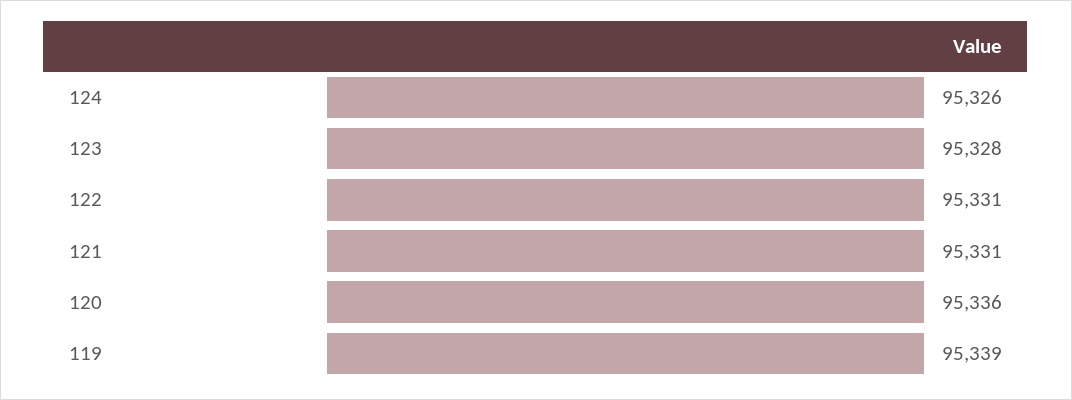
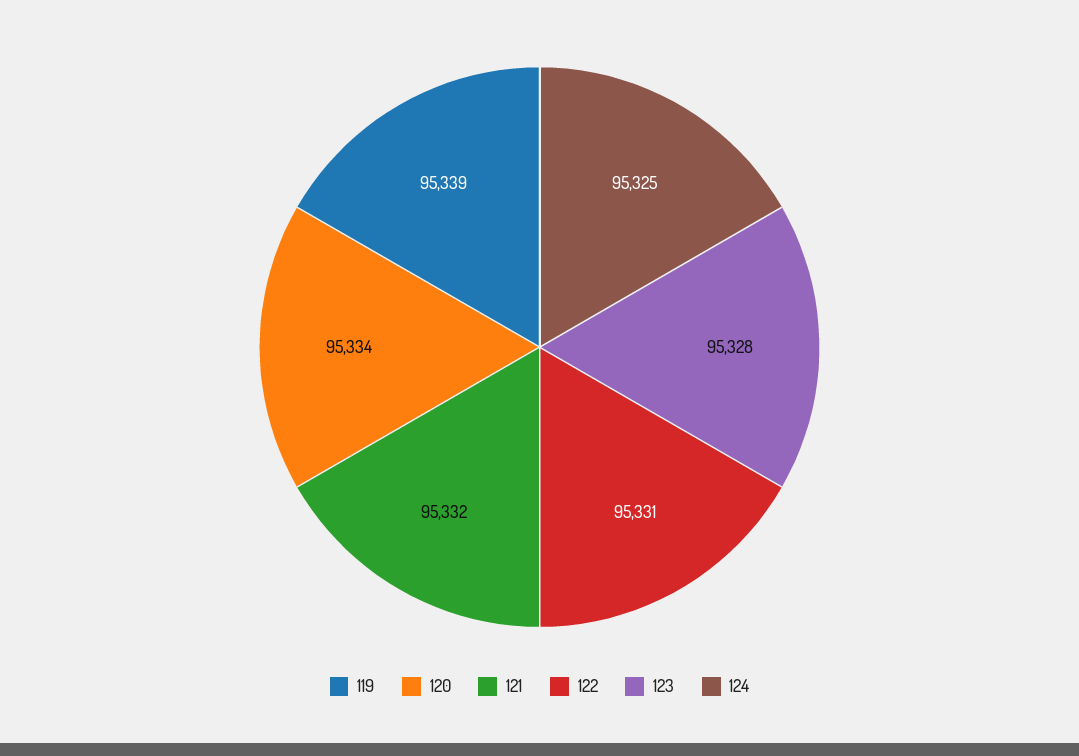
124: 95326 -> 95325
121: 95331 -> 95332
120: 95336 -> 95334

